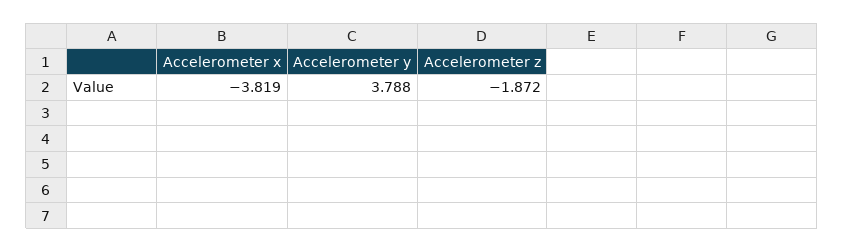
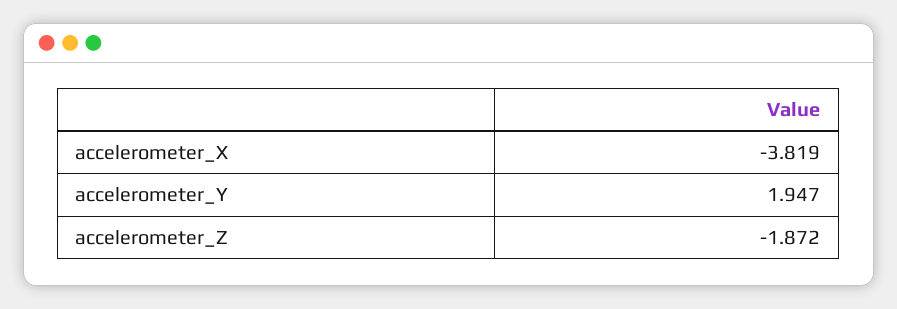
Accelerometer y: 3.788 -> 1.947

